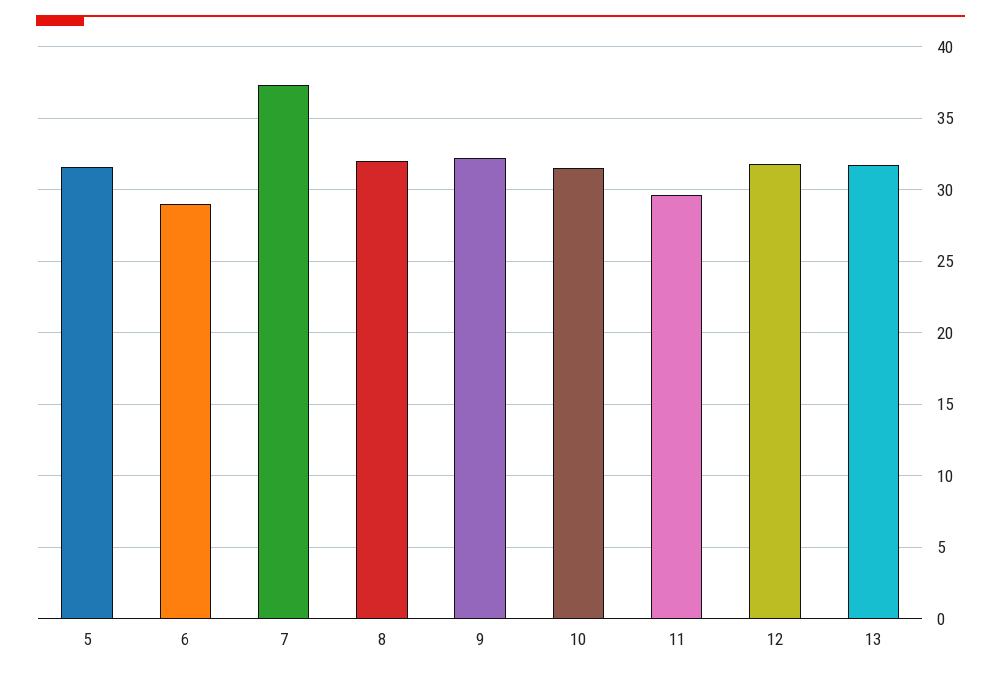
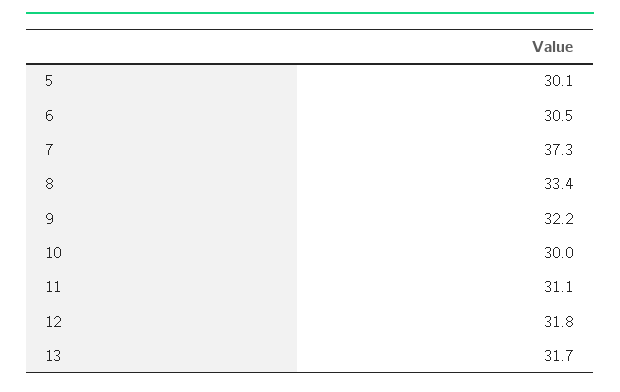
5: 31.5 -> 30.1
6: 29 -> 30.5
8: 32 -> 33.4
10: 31.5 -> 30
11: 29.5 -> 31.1

